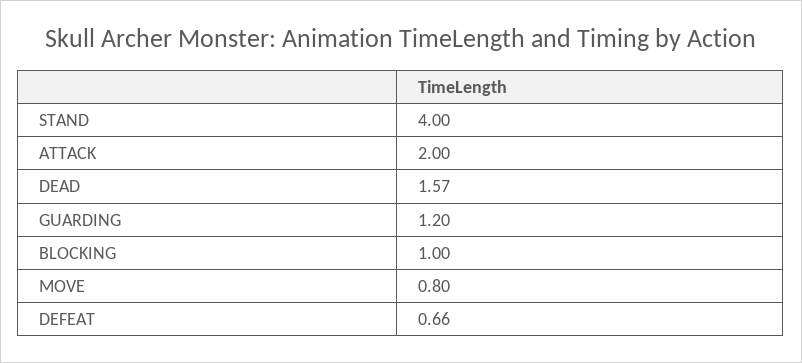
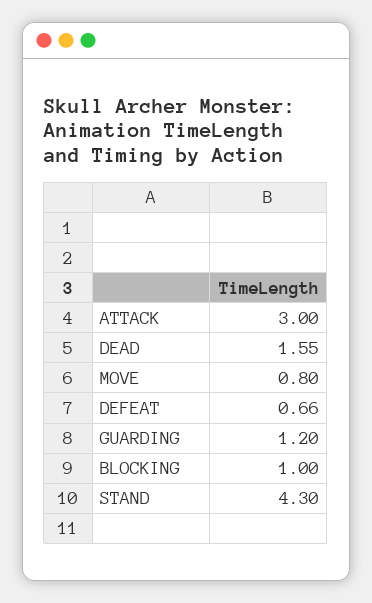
STAND: 4 -> 4.3
ATTACK: 2 -> 3
DEAD: 1.57 -> 1.55

